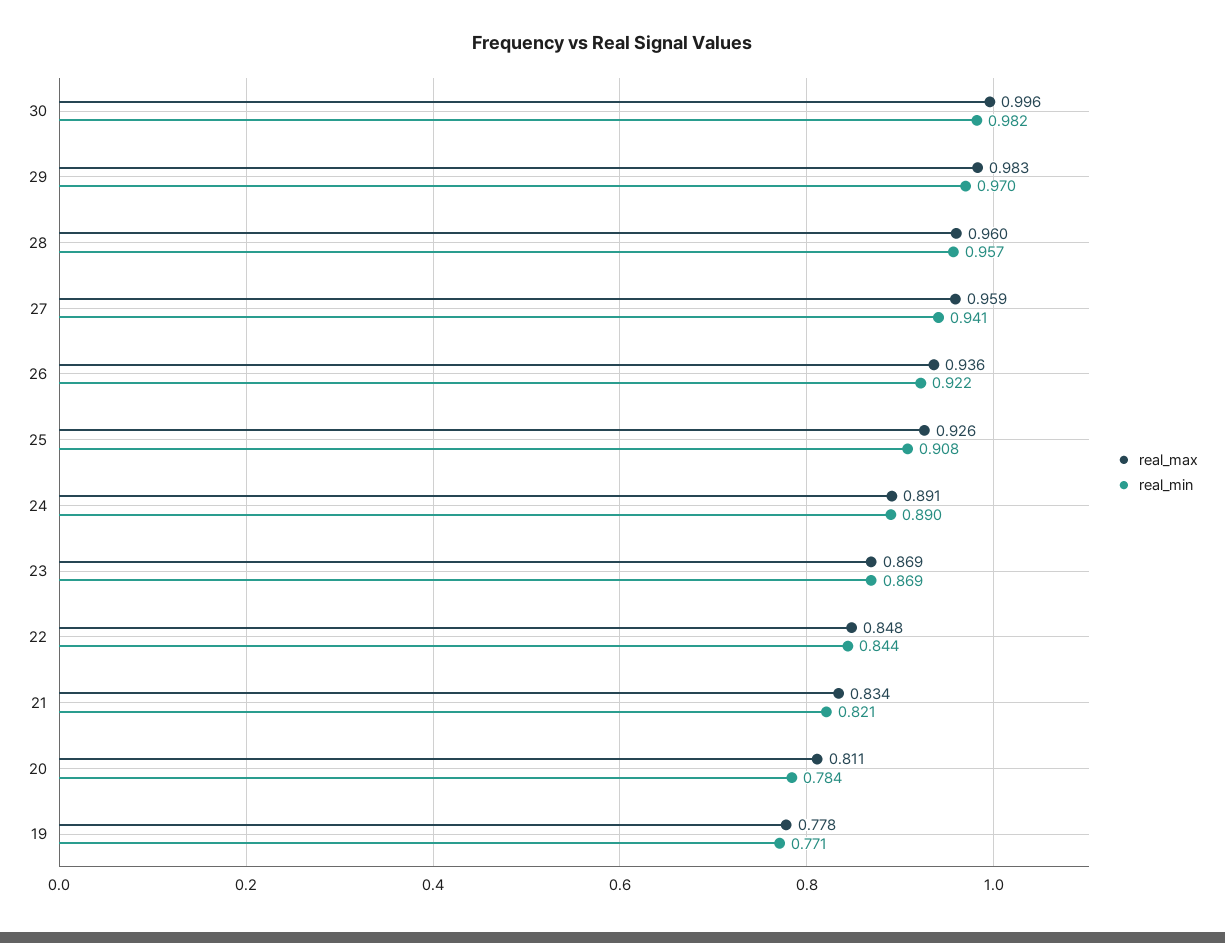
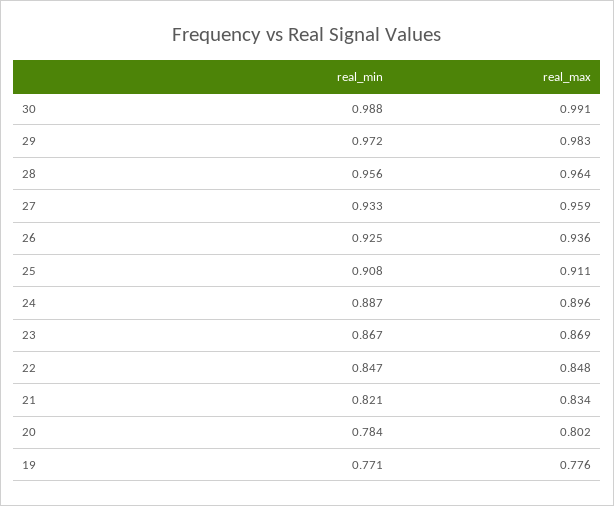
real_max, 30: 0.996 -> 0.991
real_min, 30: 0.982 -> 0.988
real_min, 29: 0.97 -> 0.972
real_max, 28: 0.96 -> 0.964
real_min, 28: 0.957 -> 0.956
real_min, 27: 0.941 -> 0.933
real_min, 26: 0.922 -> 0.925
real_max, 25: 0.926 -> 0.911
real_max, 24: 0.891 -> 0.896
real_min, 24: 0.89 -> 0.887
real_min, 23: 0.869 -> 0.867
real_min, 22: 0.844 -> 0.847
real_max, 20: 0.811 -> 0.802
real_max, 19: 0.778 -> 0.776

